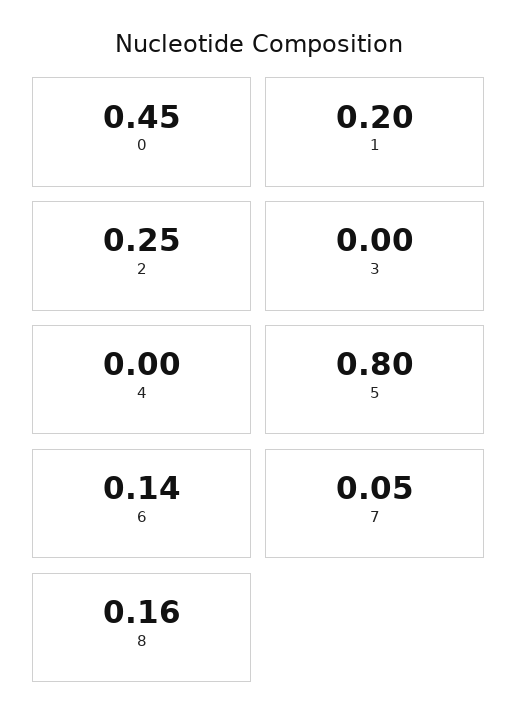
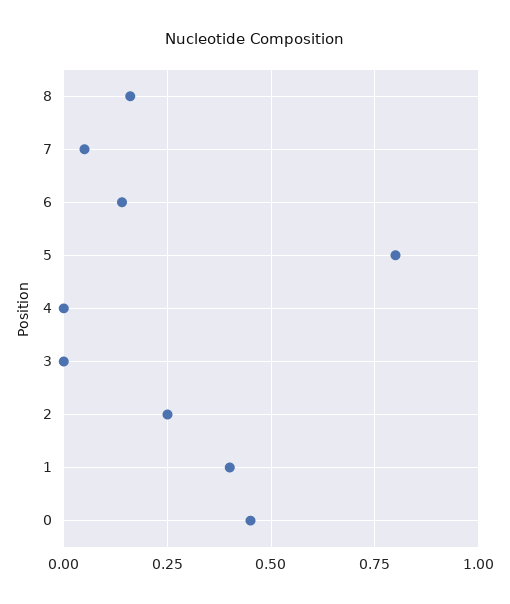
1: 0.2 -> 0.4

